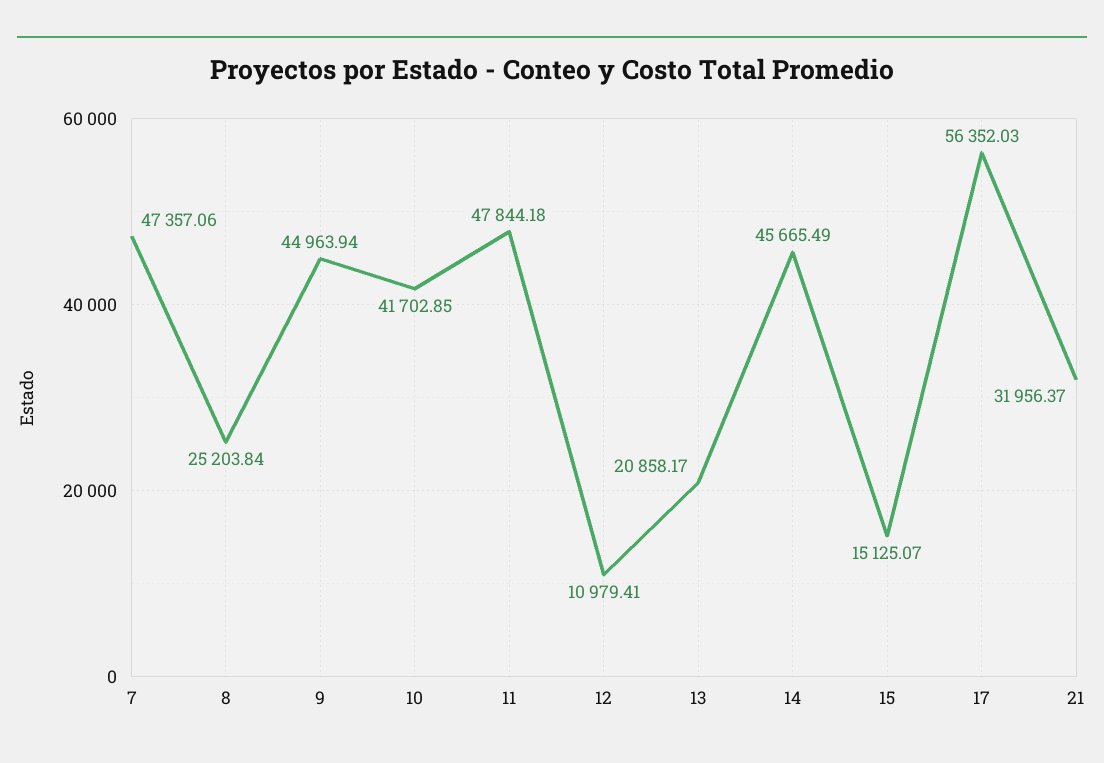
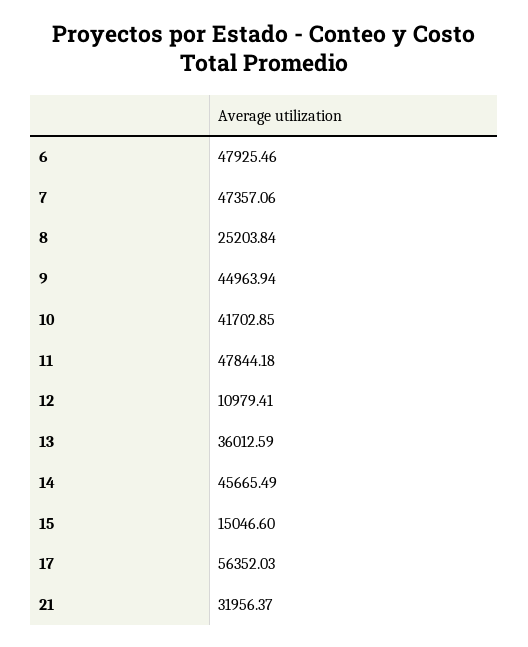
13: 20858.17 -> 36012.59
15: 15125.07 -> 15046.6
6: none -> 47925.46

